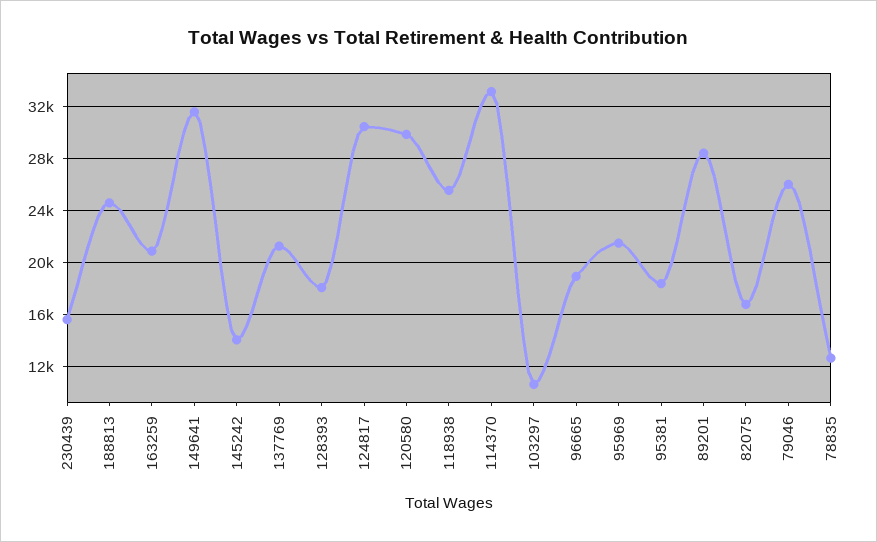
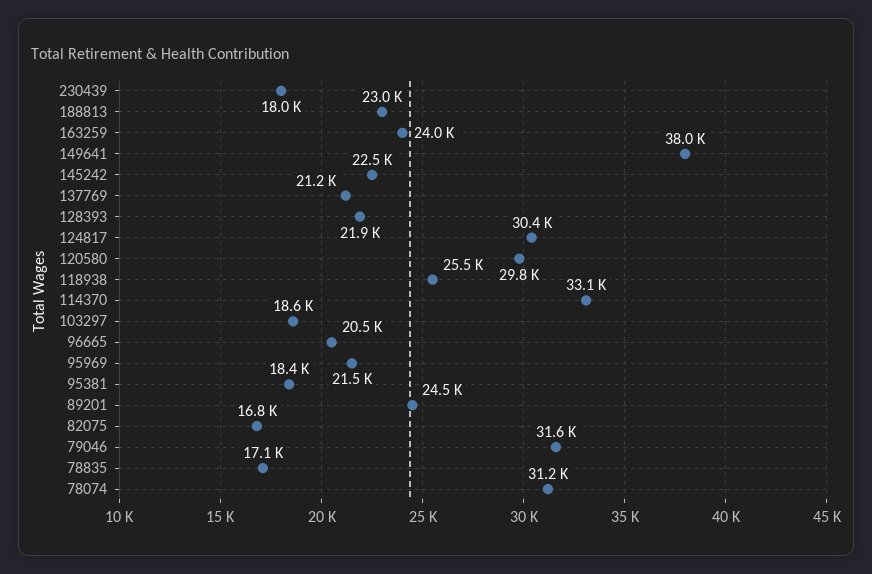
230439: 15500 -> 18000
188813: 24500 -> 23000
163259: 21000 -> 24000
149641: 31500 -> 38000
145242: 14000 -> 22500
128393: 18000 -> 21900
103297: 10500 -> 18600
96665: 19000 -> 20500
89201: 28500 -> 24500
79046: 26000 -> 31600
78835: 12500 -> 17100
78074: none -> 31200

